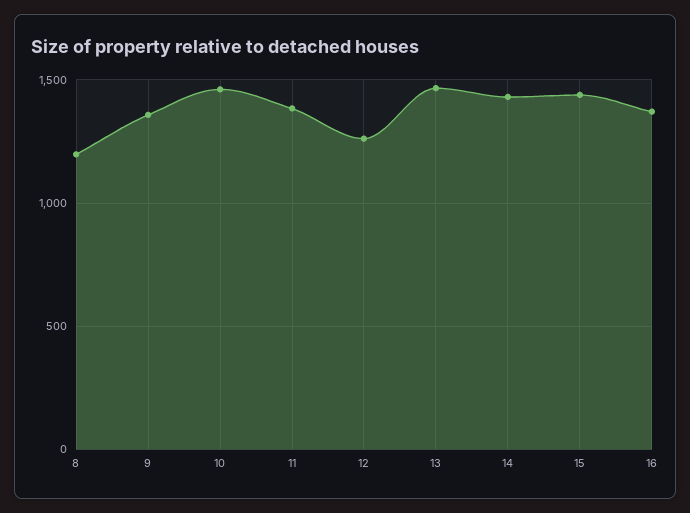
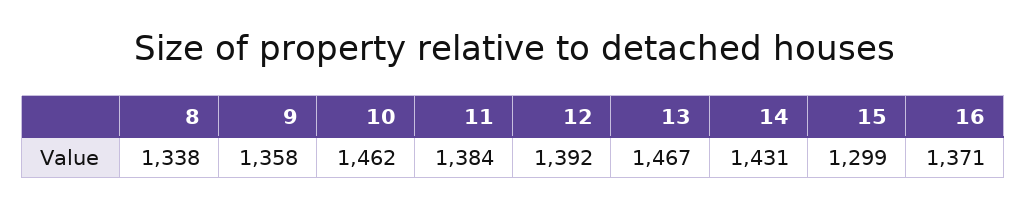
8: 1200 -> 1338
12: 1250 -> 1392
15: 1450 -> 1299

